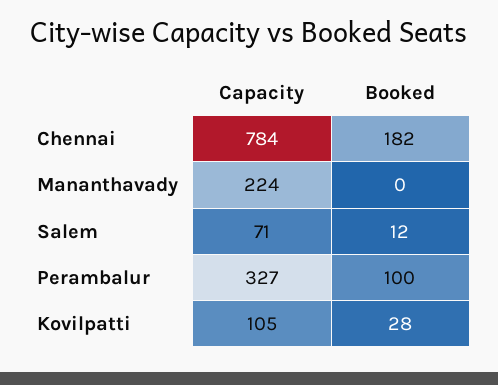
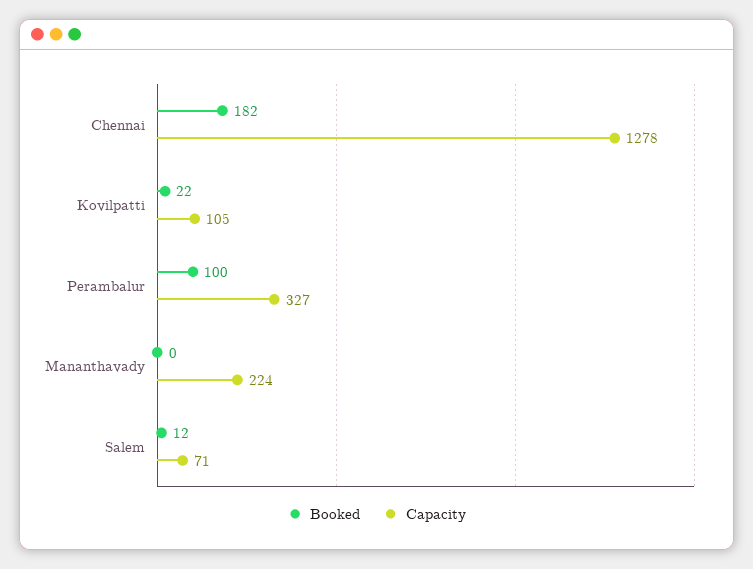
Capacity, Chennai: 784 -> 1278
Booked, Kovilpatti: 28 -> 22

